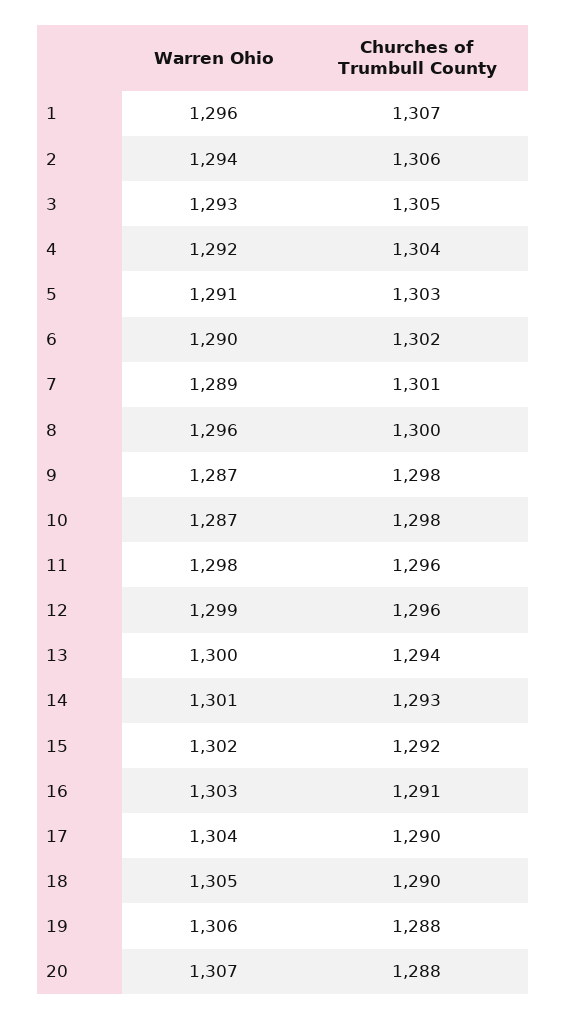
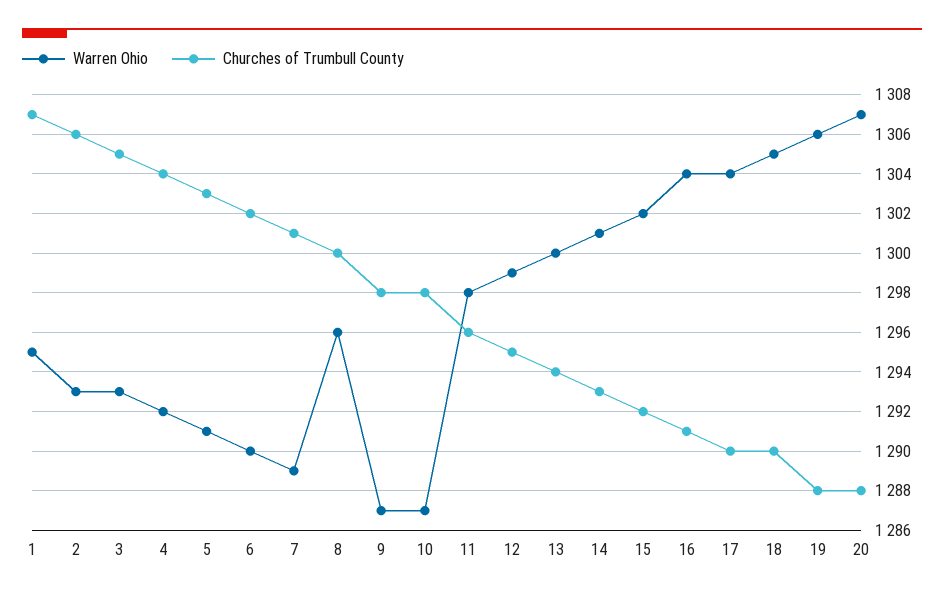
Warren Ohio, 1: 1296 -> 1295
Warren Ohio, 2: 1294 -> 1293
Churches of Trumbull County, 12: 1296 -> 1295
Warren Ohio, 16: 1303 -> 1304

